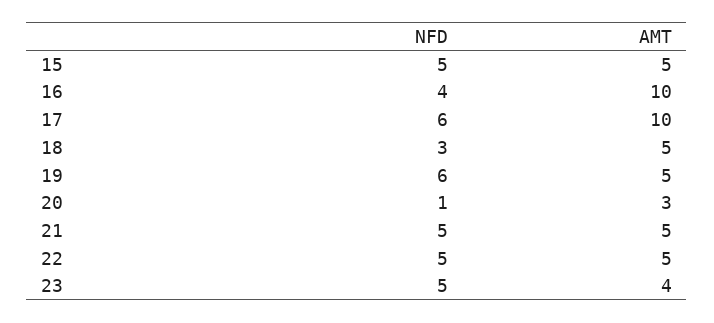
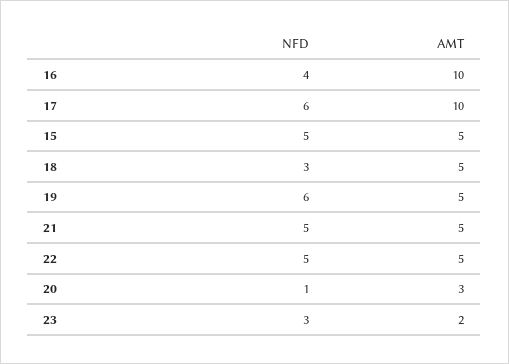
NFD, 23: 5 -> 3
AMT, 23: 4 -> 2

